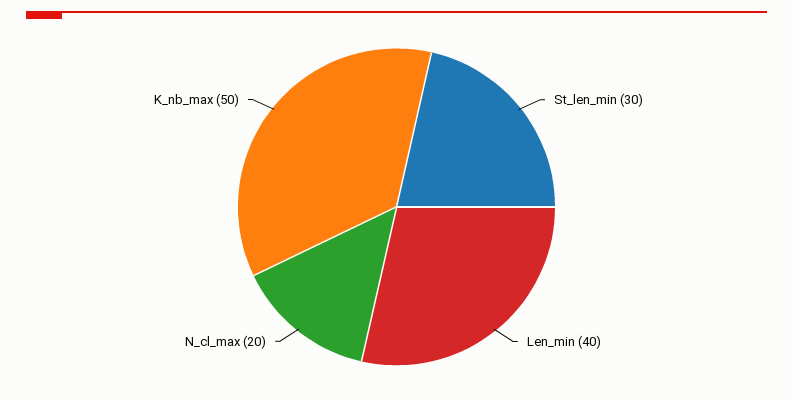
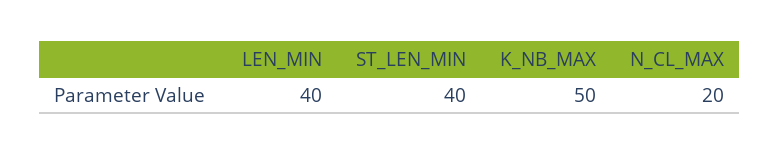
St_len_min: 30 -> 40

